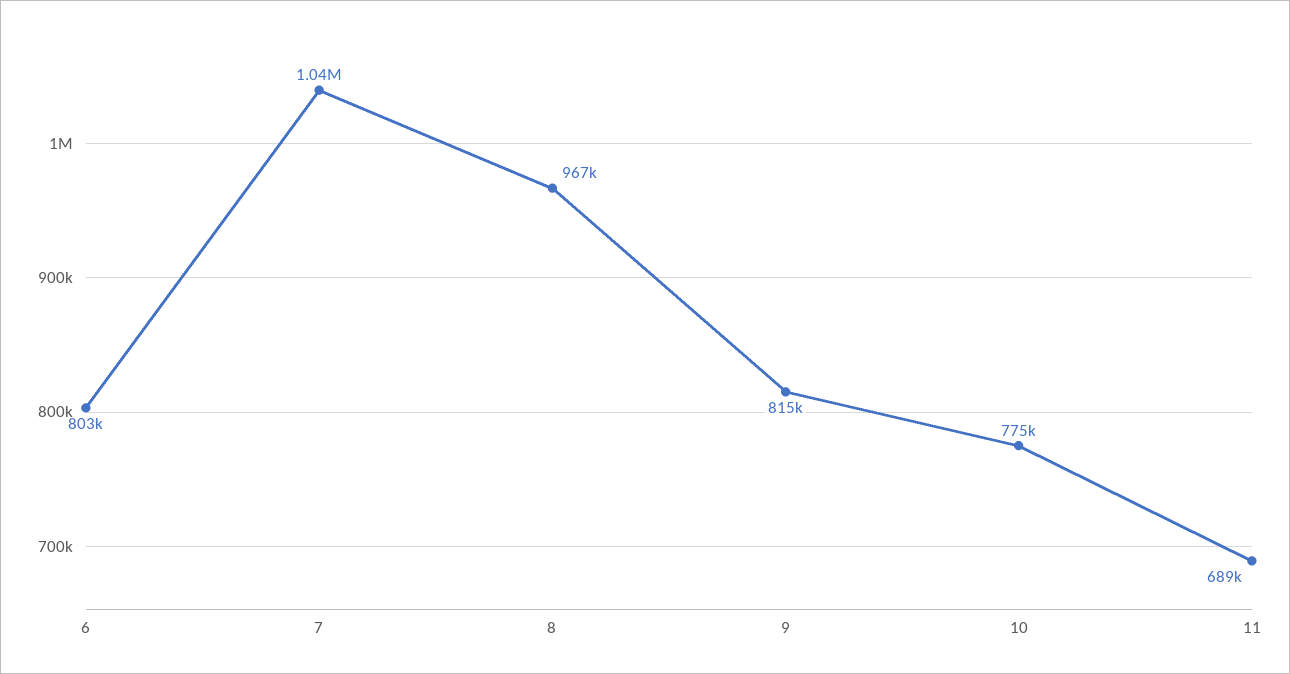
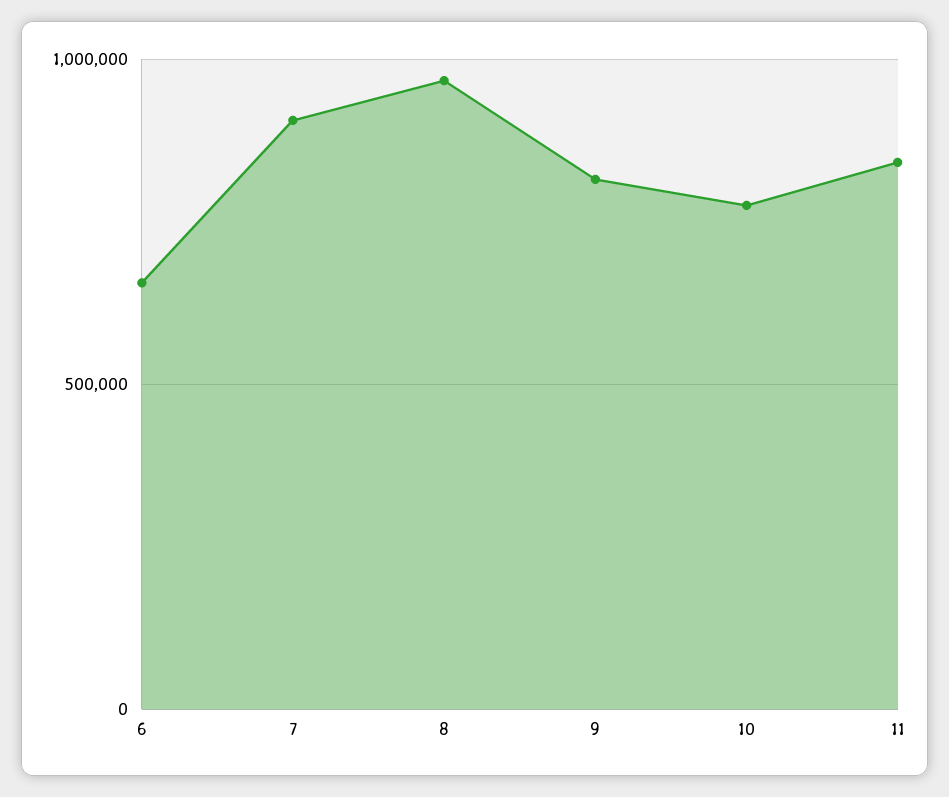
6: 803000 -> 650000
7: 1040000 -> 900000
11: 689000 -> 850000

